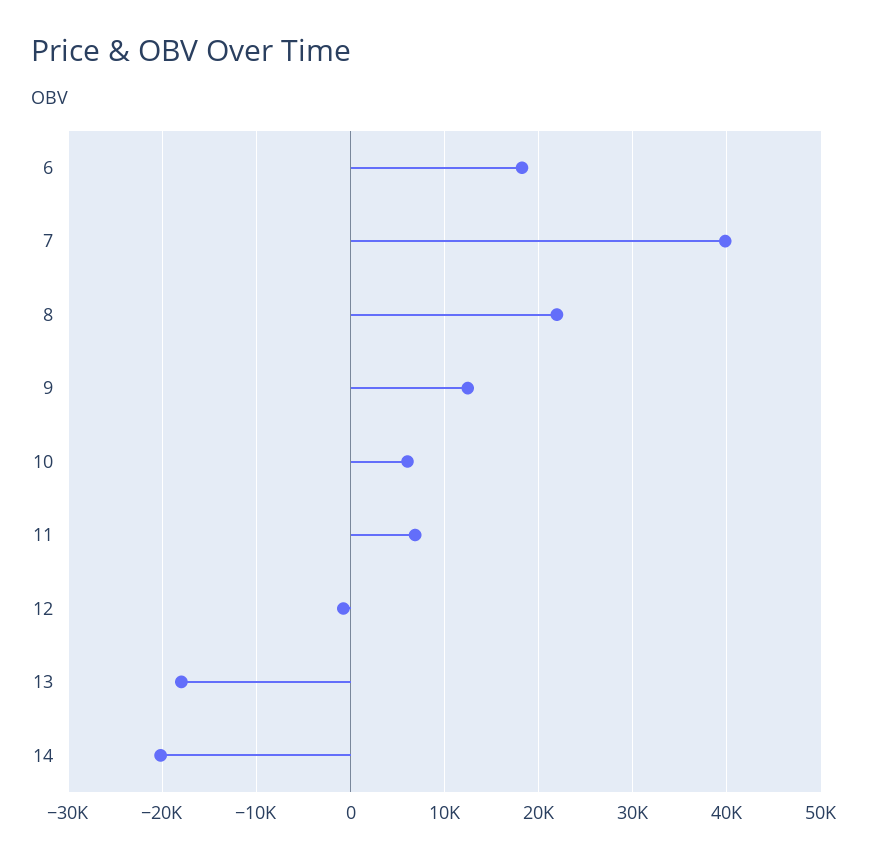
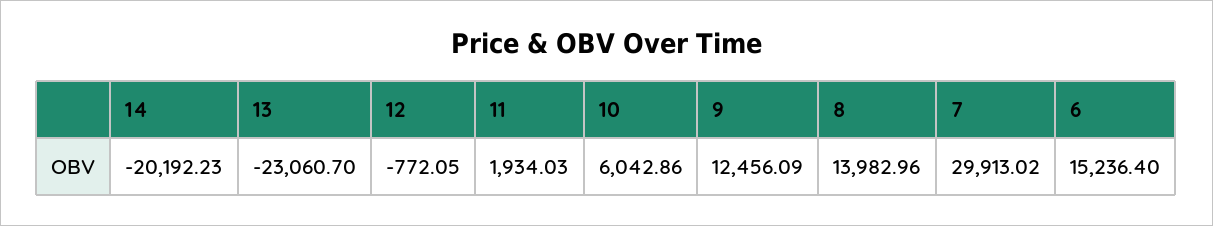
6: 18000 -> 15236.4
7: 40000 -> 29913.02
8: 22000 -> 13982.96
11: 7000 -> 1934.03
13: -18000 -> -23060.7

